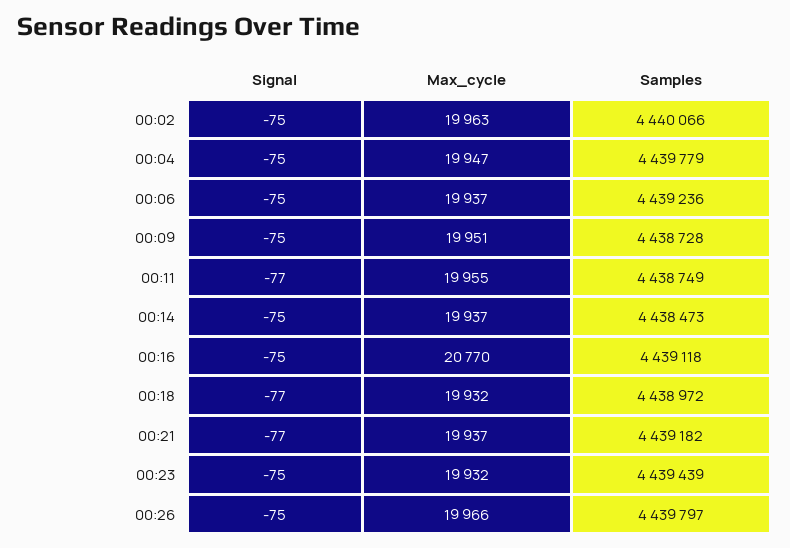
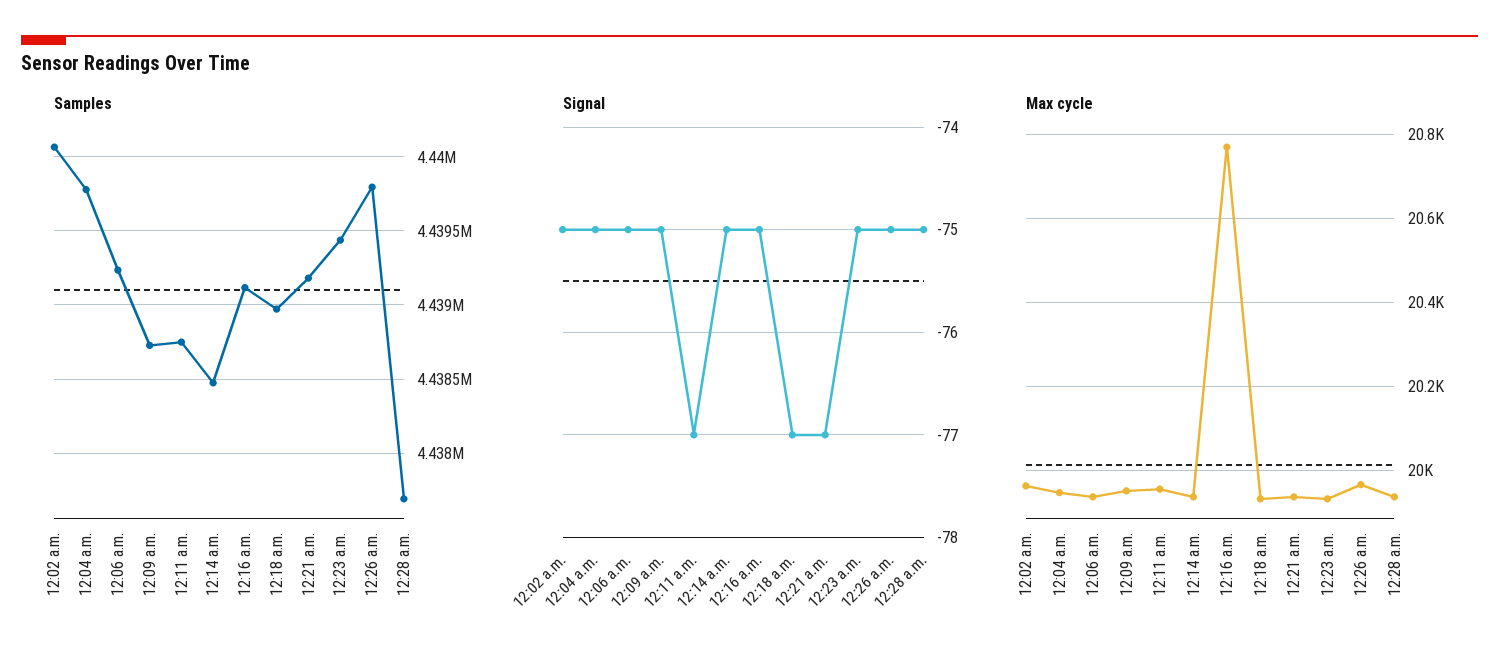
Samples, 12:28 a.m.: none -> 4437700
Signal, 12:28 a.m.: none -> -75
Max_cycle, 12:28 a.m.: none -> 19940

